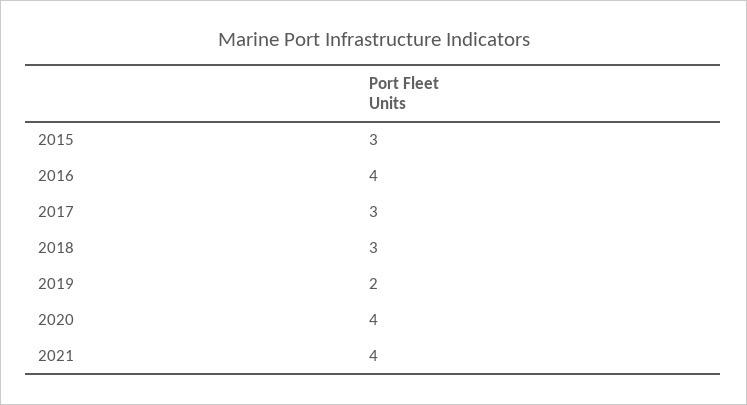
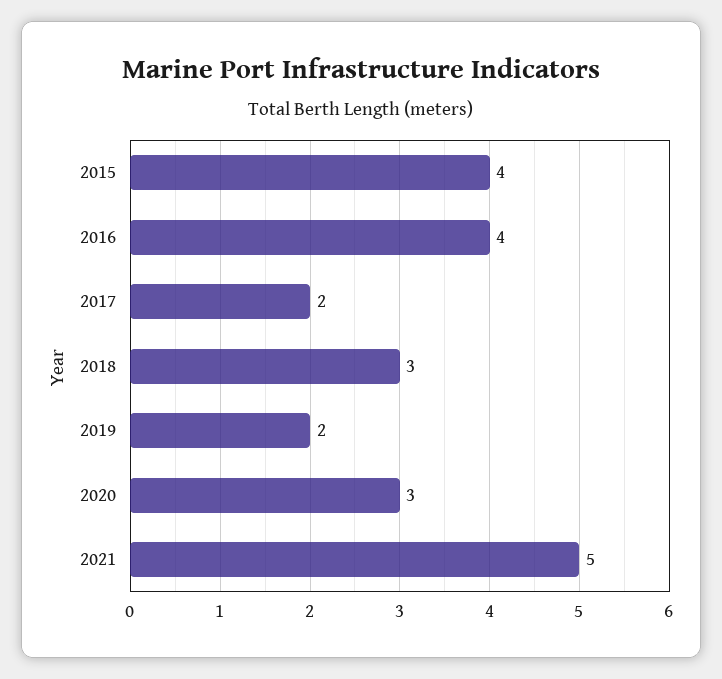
2015: 3 -> 4
2017: 3 -> 2
2020: 4 -> 3
2021: 4 -> 5

